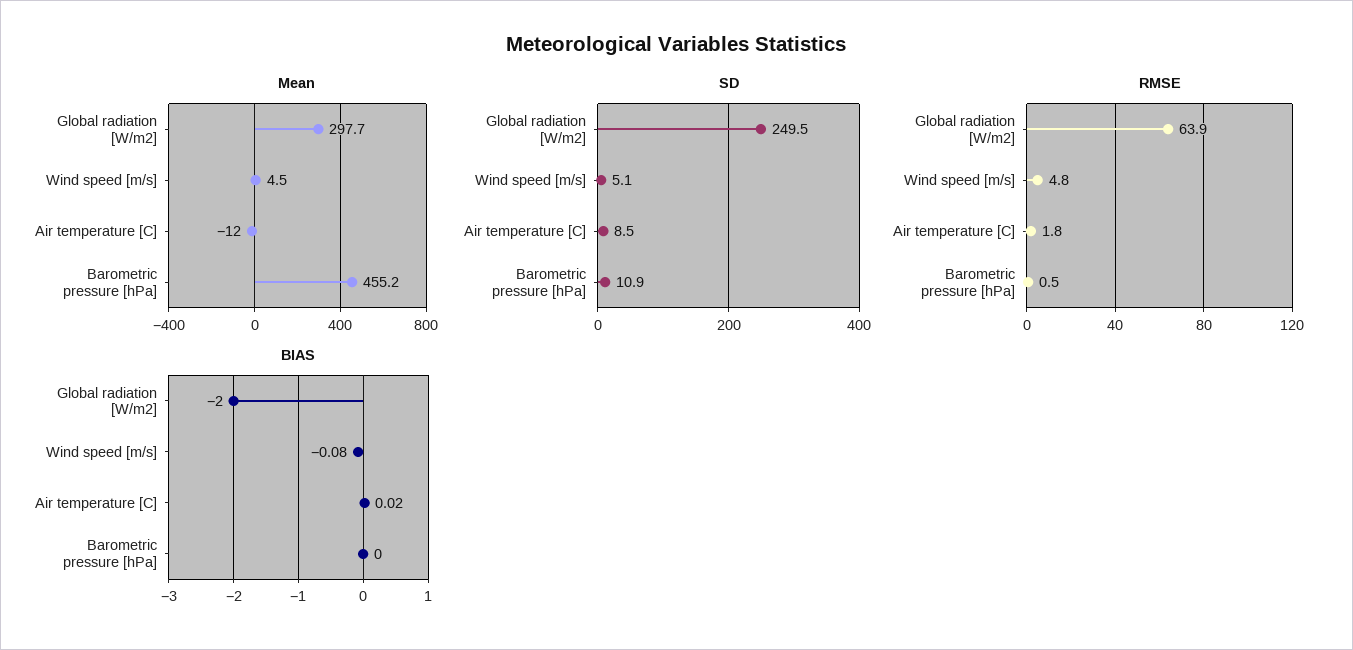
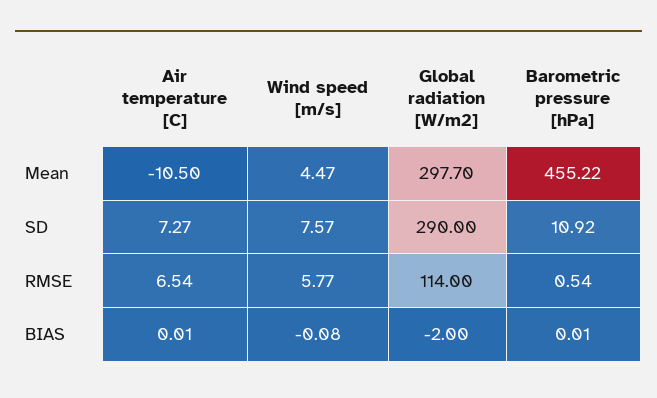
Mean, Air temperature [C]: -12 -> -10.5
SD, Global radiation [W/m2]: 249.5 -> 290
SD, Wind speed [m/s]: 5.1 -> 7.57
SD, Air temperature [C]: 8.5 -> 7.27
RMSE, Global radiation [W/m2]: 63.9 -> 114
RMSE, Wind speed [m/s]: 4.8 -> 5.77
RMSE, Air temperature [C]: 1.8 -> 6.54
BIAS, Air temperature [C]: 0.02 -> 0.01
BIAS, Barometric pressure [hPa]: 0 -> 0.01

